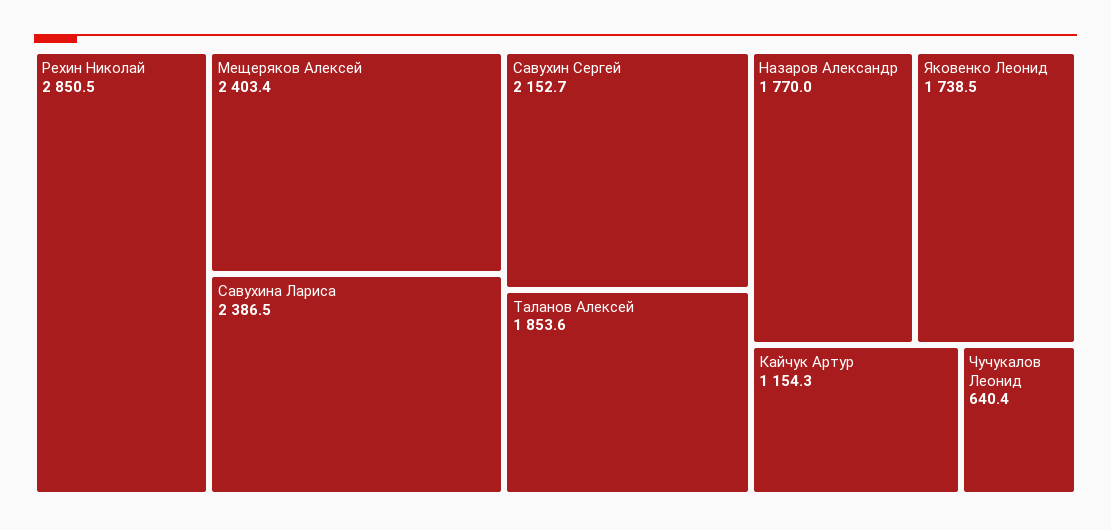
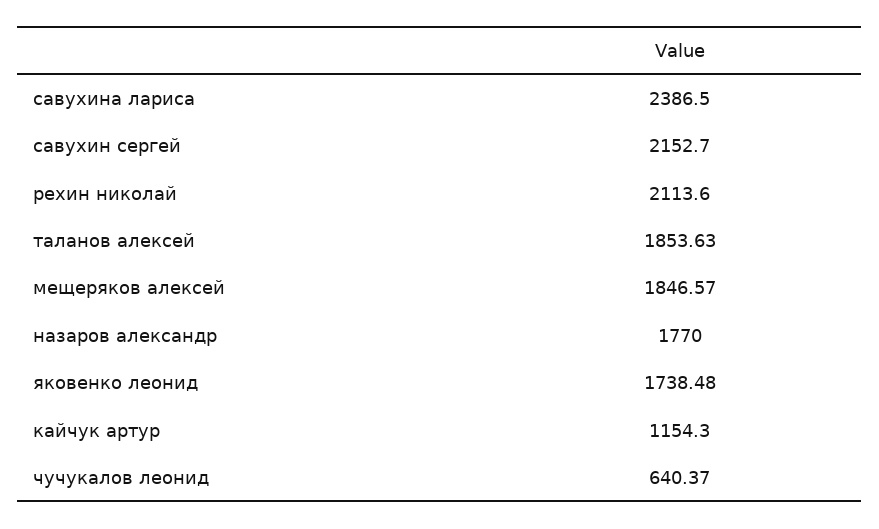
Рехин Николай: 2850.5 -> 2113.6
Мещеряков Алексей: 2403.4 -> 1846.57

